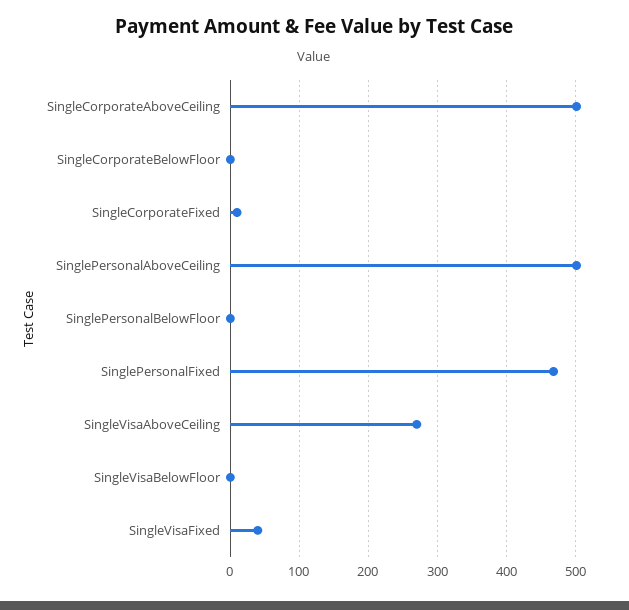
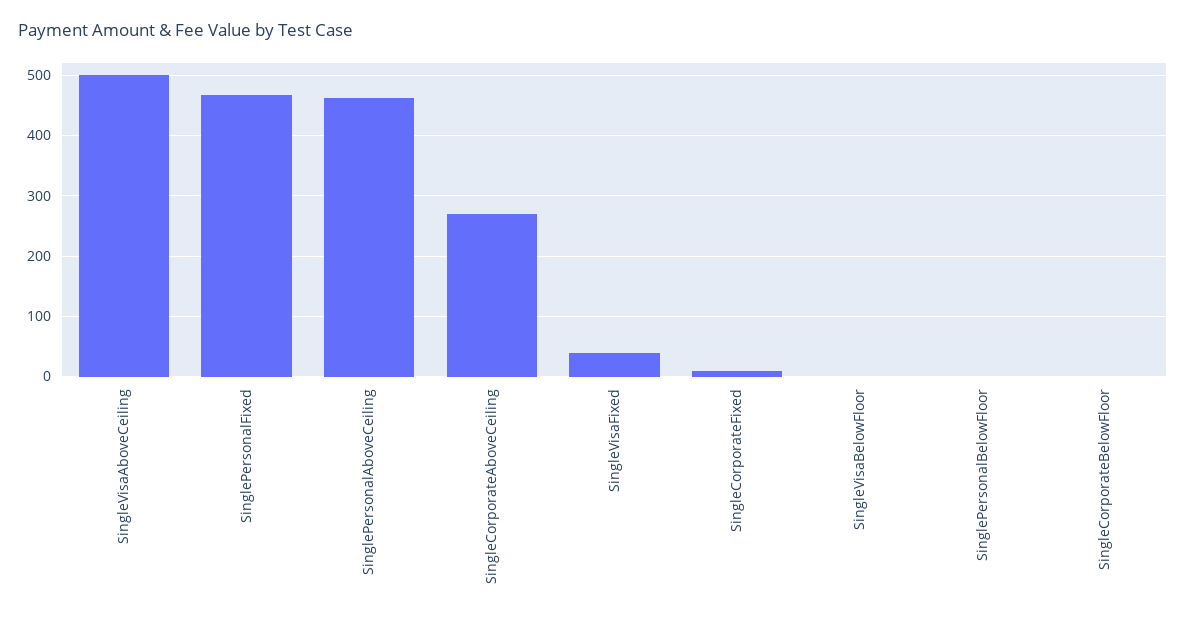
SingleCorporateAboveCeiling: 500 -> 270
SinglePersonalAboveCeiling: 500 -> 460
SingleVisaAboveCeiling: 270 -> 500

